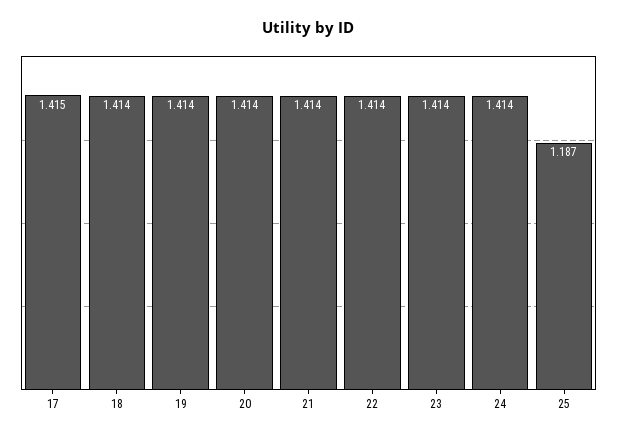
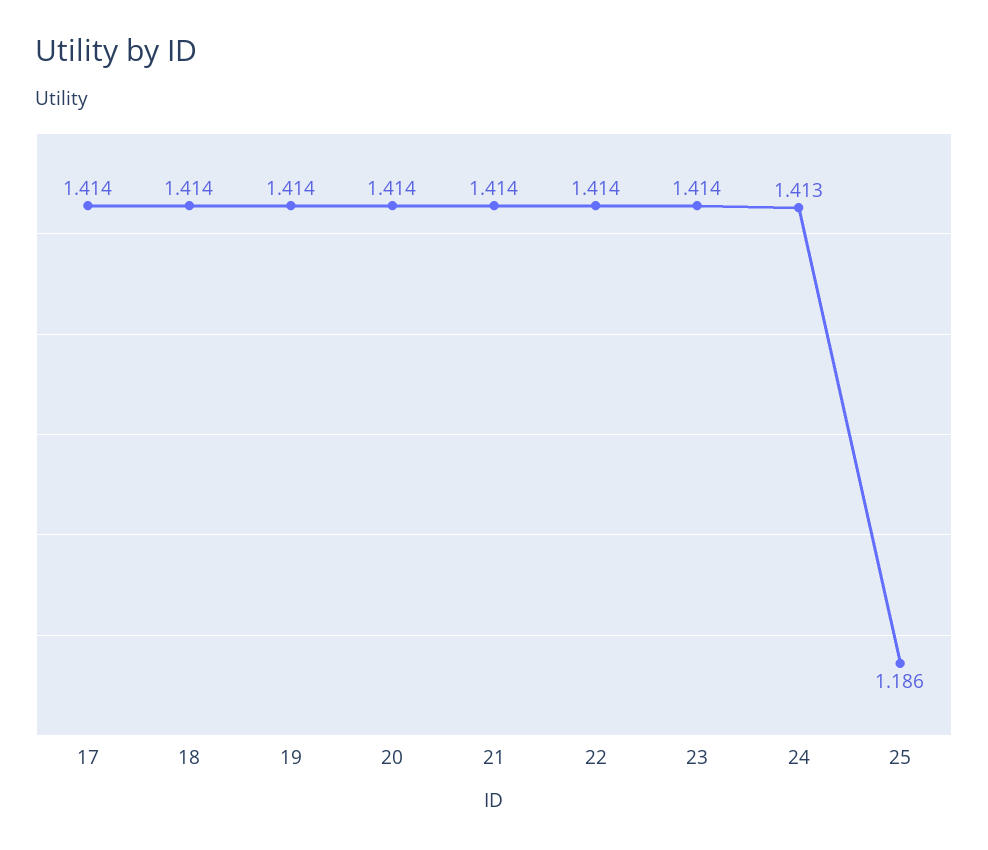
17: 1.415 -> 1.414
24: 1.414 -> 1.413
25: 1.187 -> 1.186

